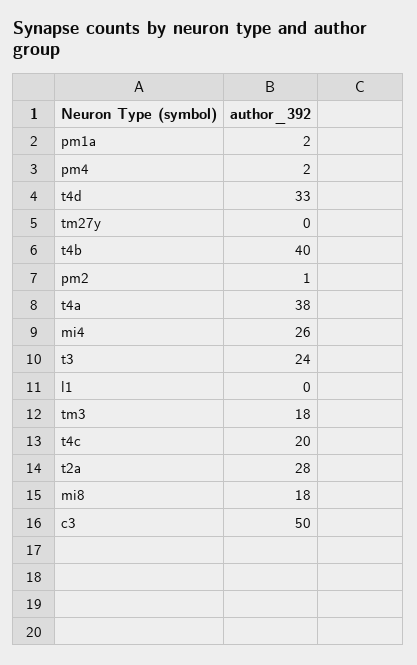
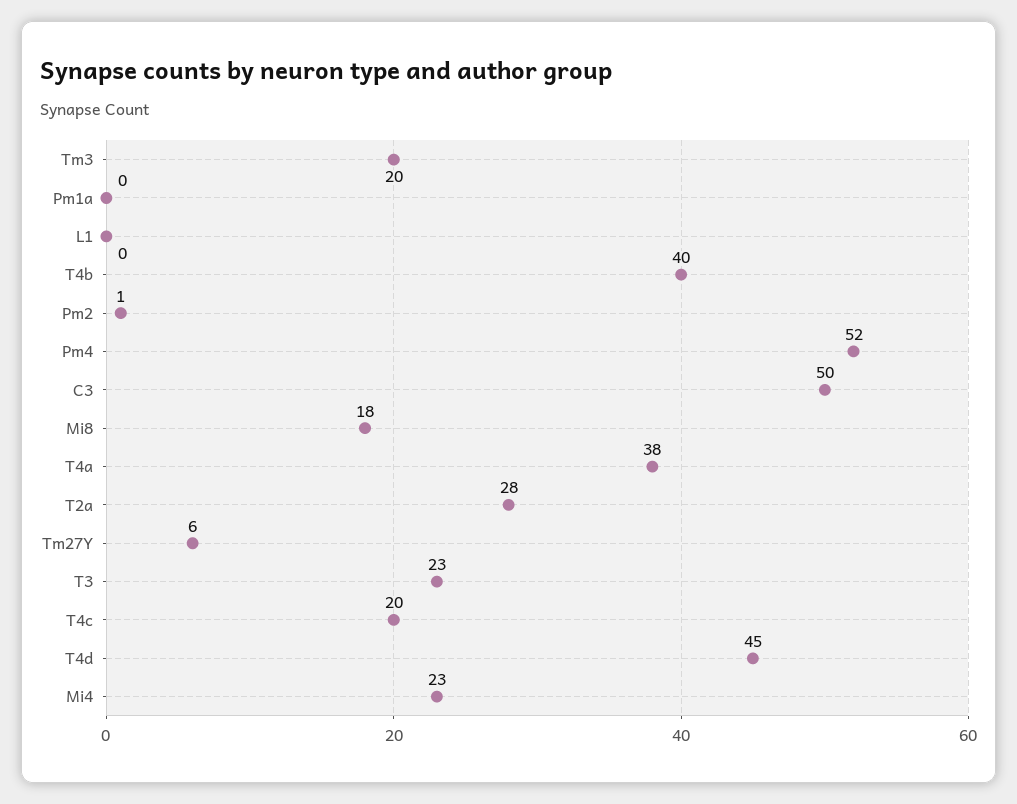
pm1a: 2 -> 0
pm4: 2 -> 52
t4d: 33 -> 45
tm27y: 0 -> 6
mi4: 26 -> 23
t3: 24 -> 23
tm3: 18 -> 20

